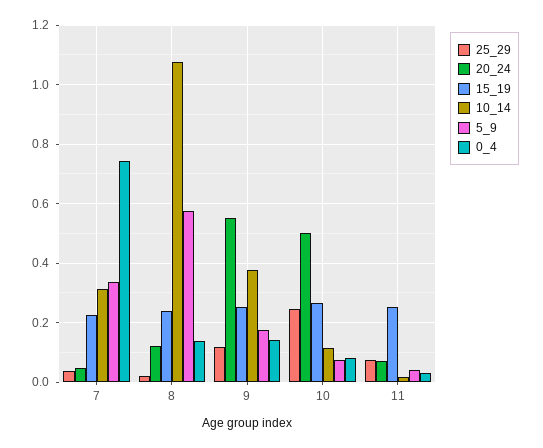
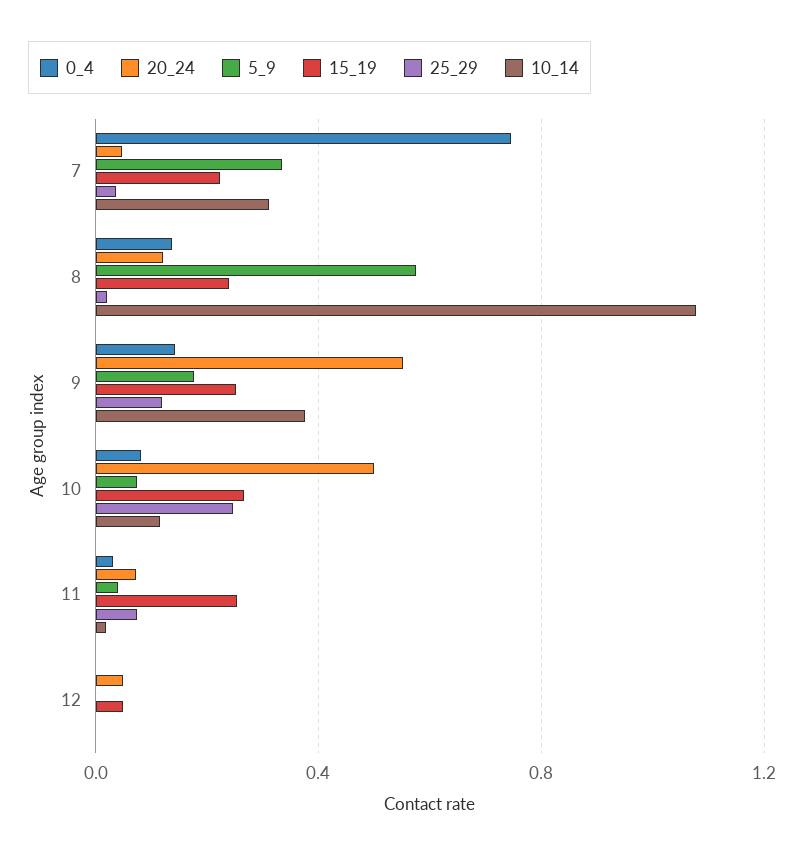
0_4, 12: none -> 0
20_24, 12: none -> 0.05
5_9, 12: none -> 0
15_19, 12: none -> 0.05
25_29, 12: none -> 0
10_14, 12: none -> 0

